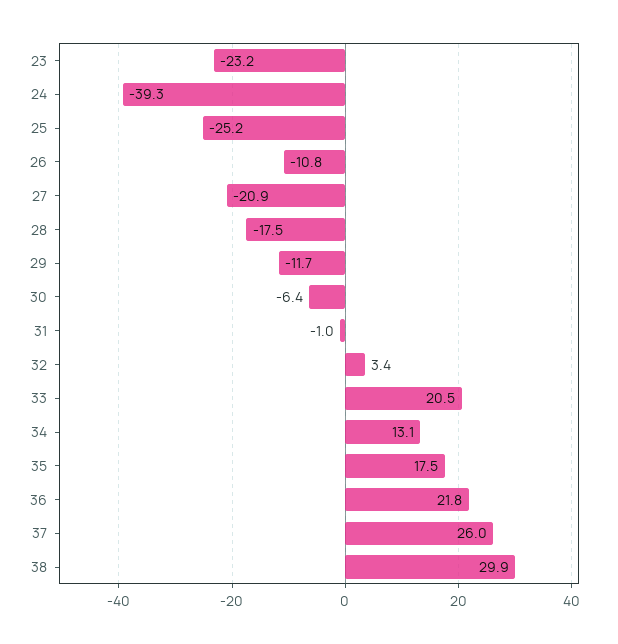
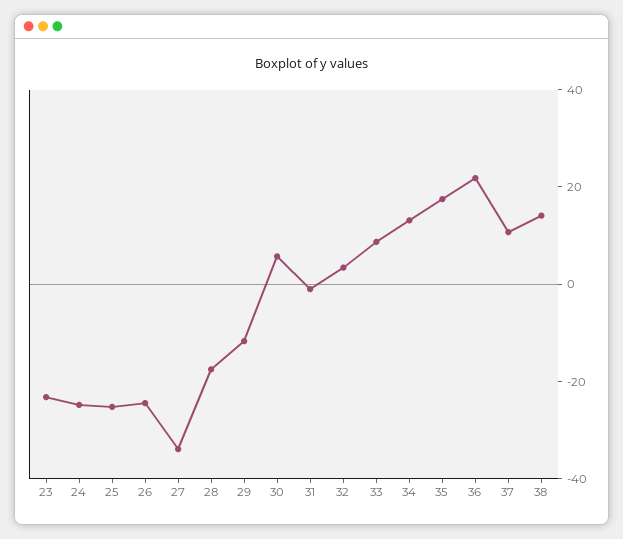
24: -39.3 -> -25
26: -10.8 -> -25
27: -20.9 -> -35
30: -6.4 -> 5
33: 20.5 -> 10
37: 26 -> 10
38: 29.9 -> 15

